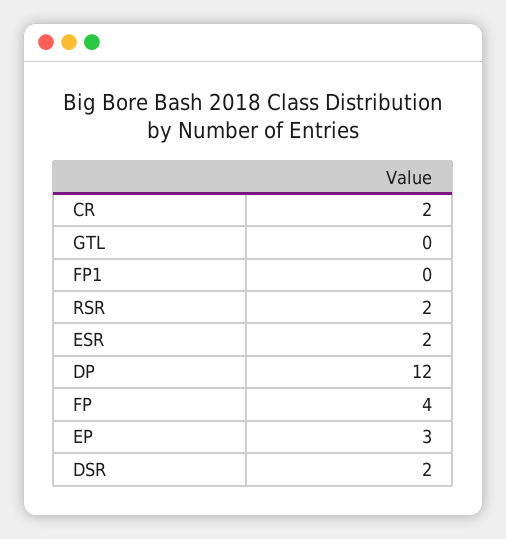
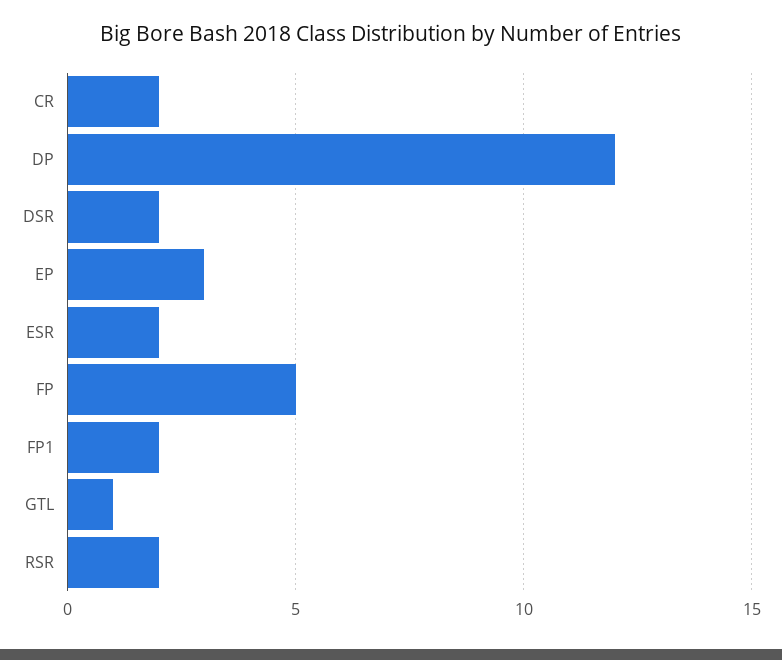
GTL: 0 -> 1
FP1: 0 -> 2
FP: 4 -> 5

